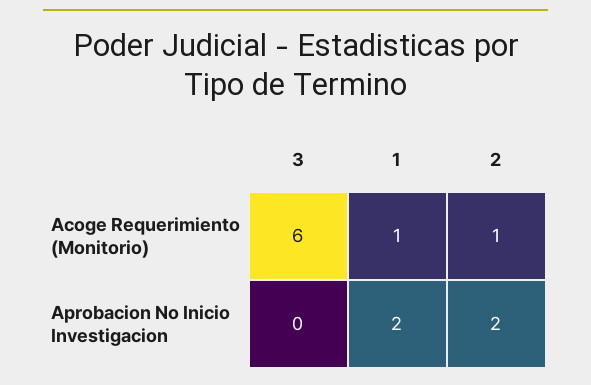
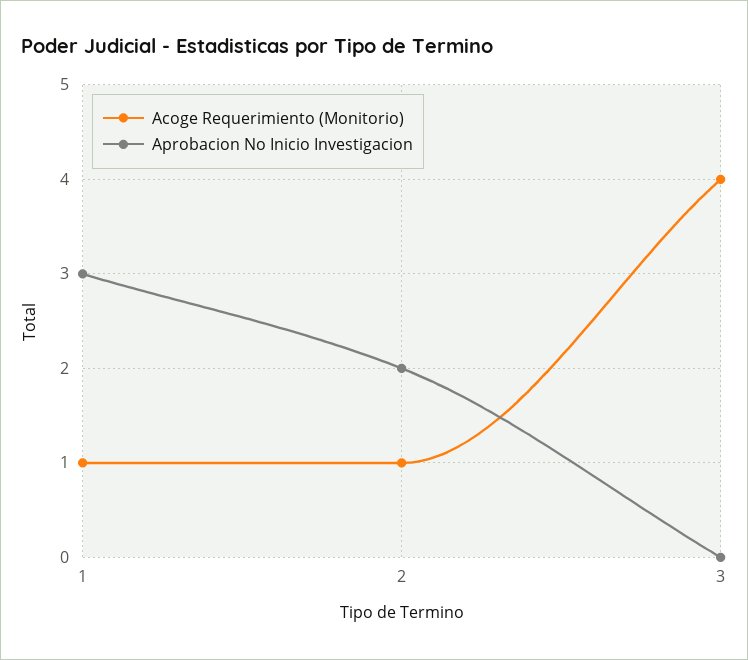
Acoge Requerimiento (Monitorio), 3: 6 -> 4
Aprobacion No Inicio Investigacion, 1: 2 -> 3

